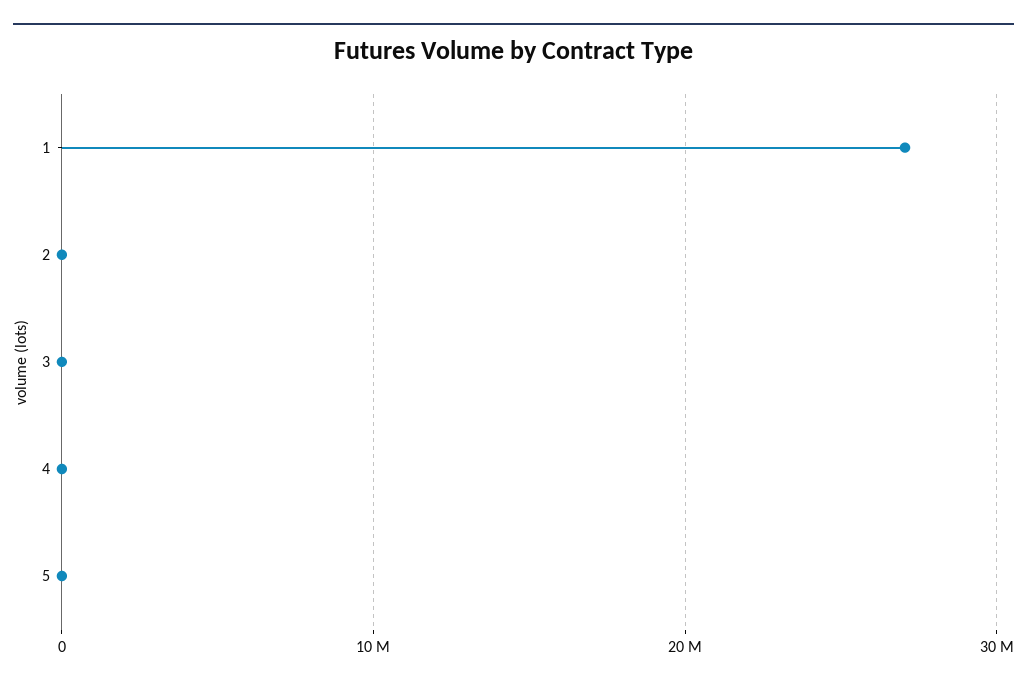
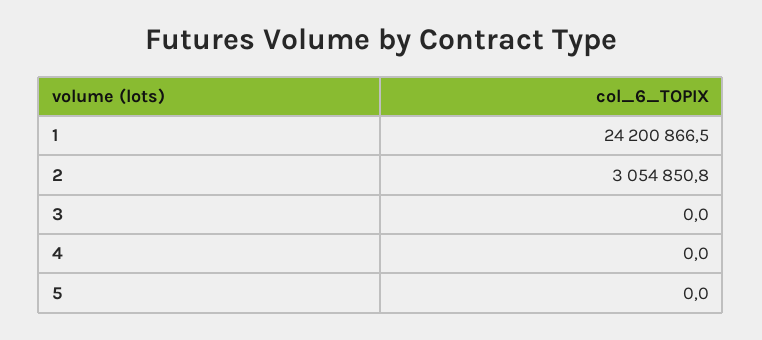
1: 27000000 -> 24200866.5
2: 0 -> 3054850.8

